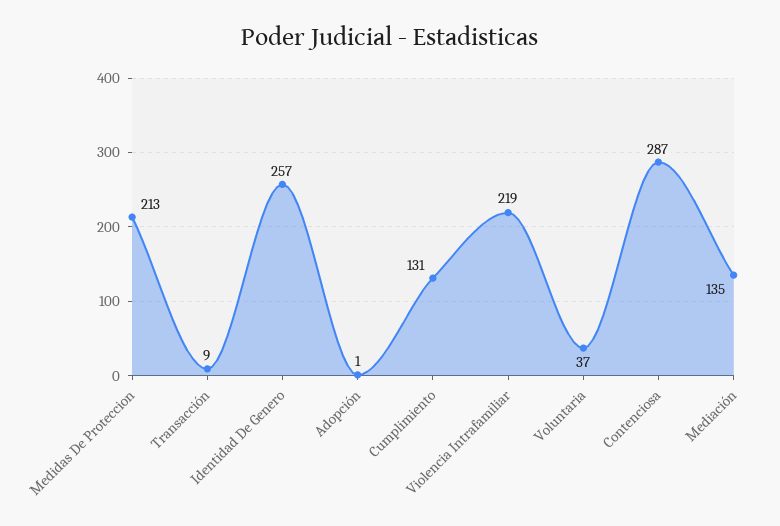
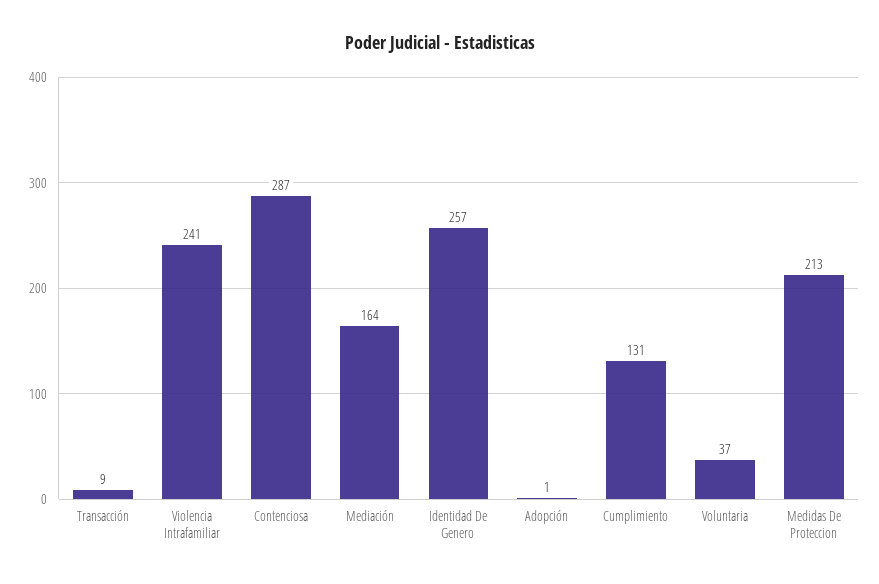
Violencia Intrafamiliar: 219 -> 241
Mediación: 135 -> 164

